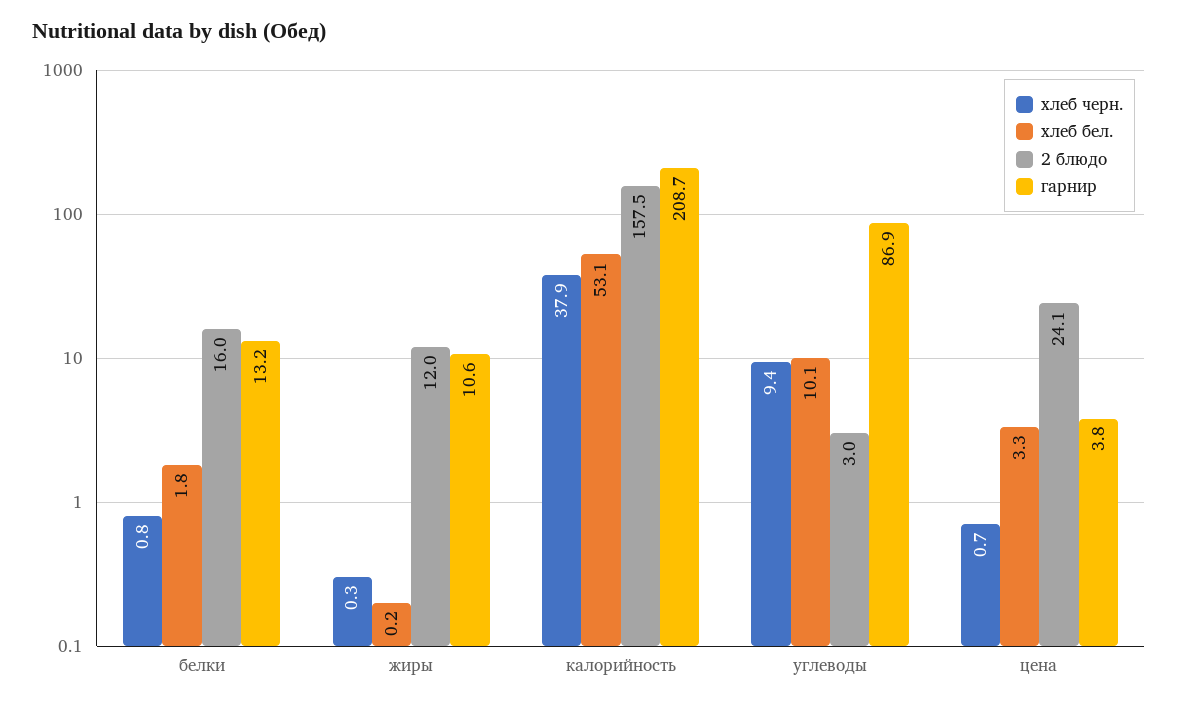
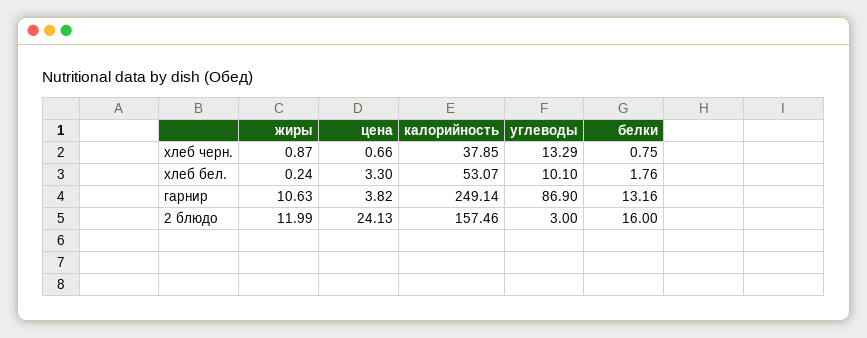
хлеб черн., жиры: 0.3 -> 0.87
гарнир, калорийность: 208.7 -> 249.14
хлеб черн., углеводы: 9.4 -> 13.29

